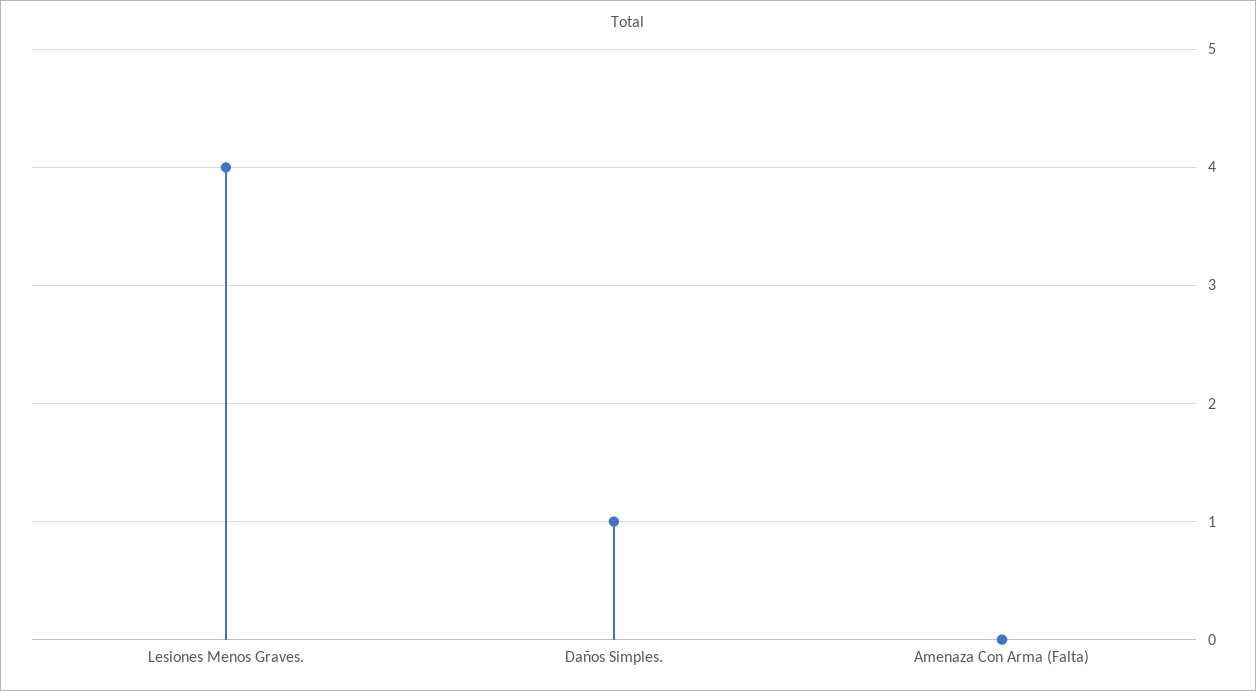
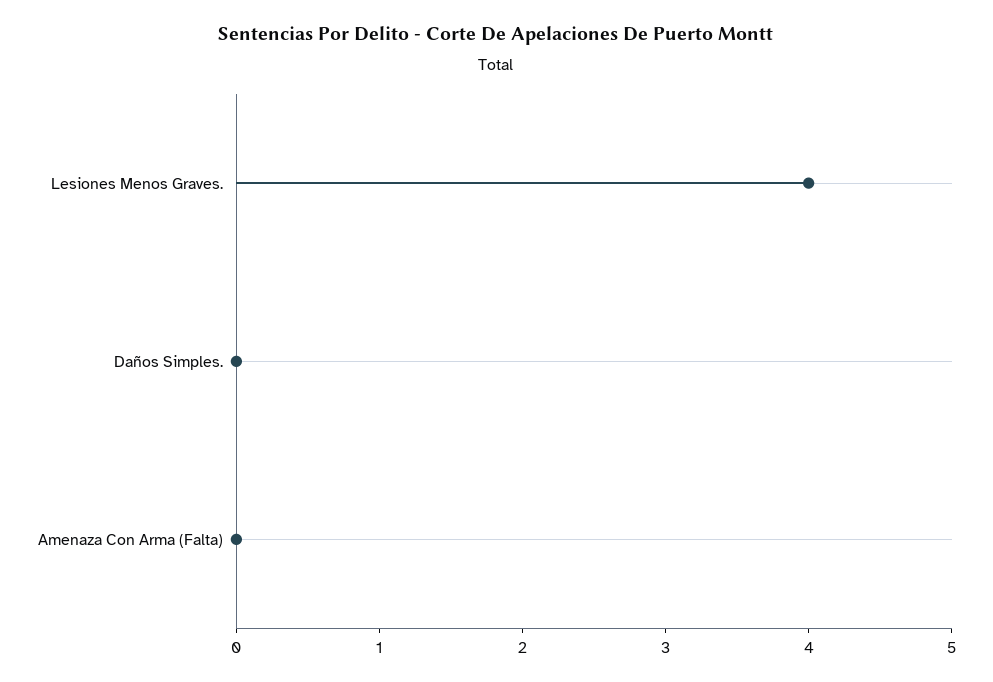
Daños Simples.: 1 -> 0

